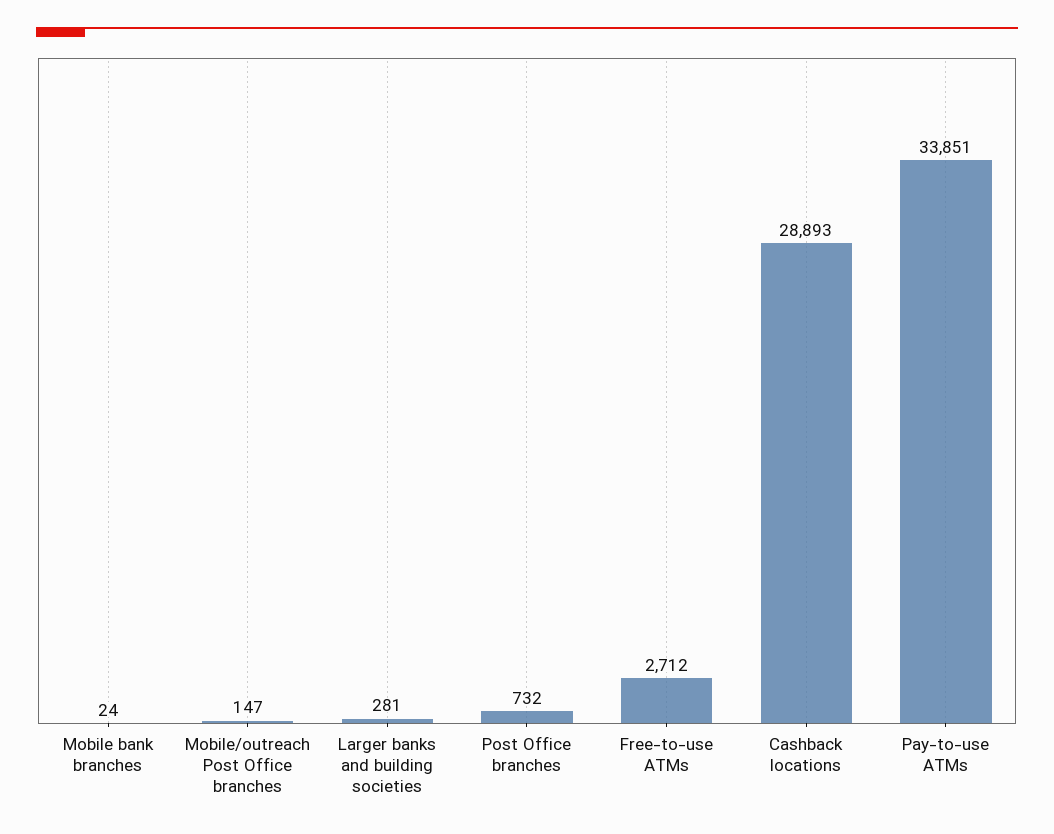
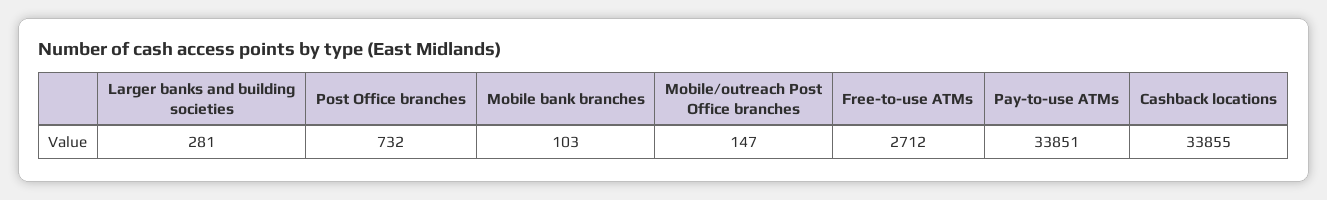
Mobile bank branches: 24 -> 103
Cashback locations: 28893 -> 33855

